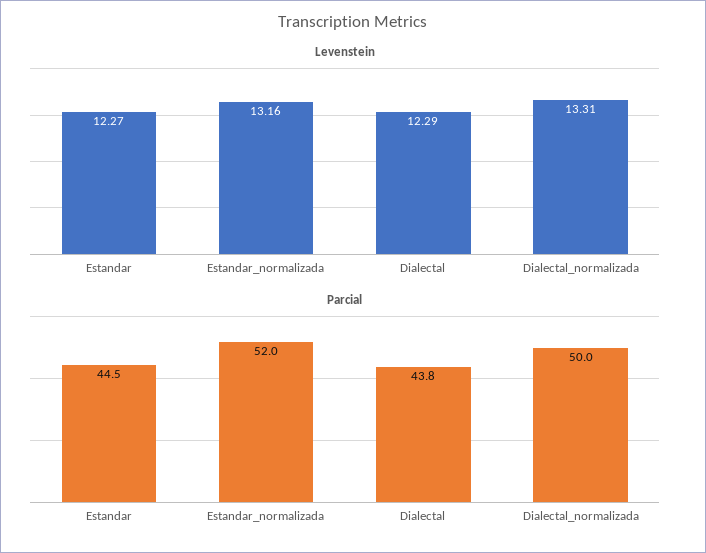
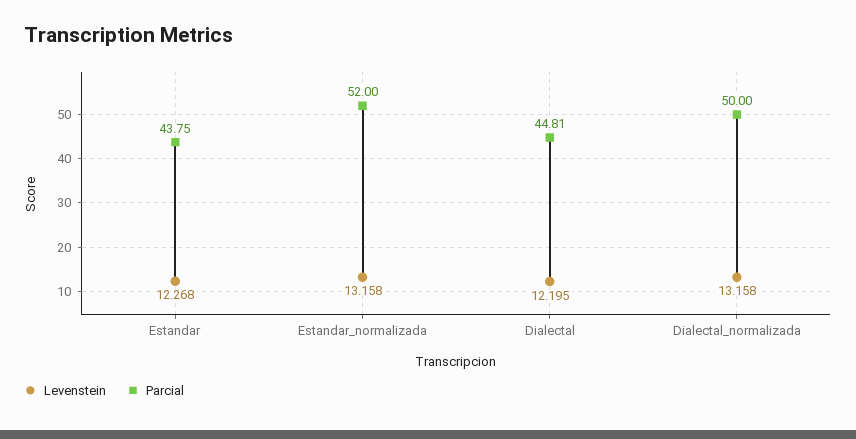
Levenstein, Dialectal: 12.29 -> 12.195
Levenstein, Dialectal_normalizada: 13.31 -> 13.158
Parcial, Estandar: 44.5 -> 43.75
Parcial, Dialectal: 43.8 -> 44.81

